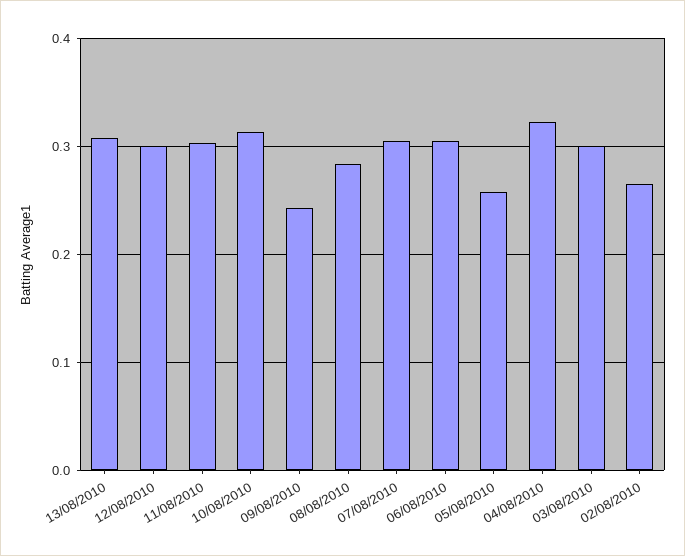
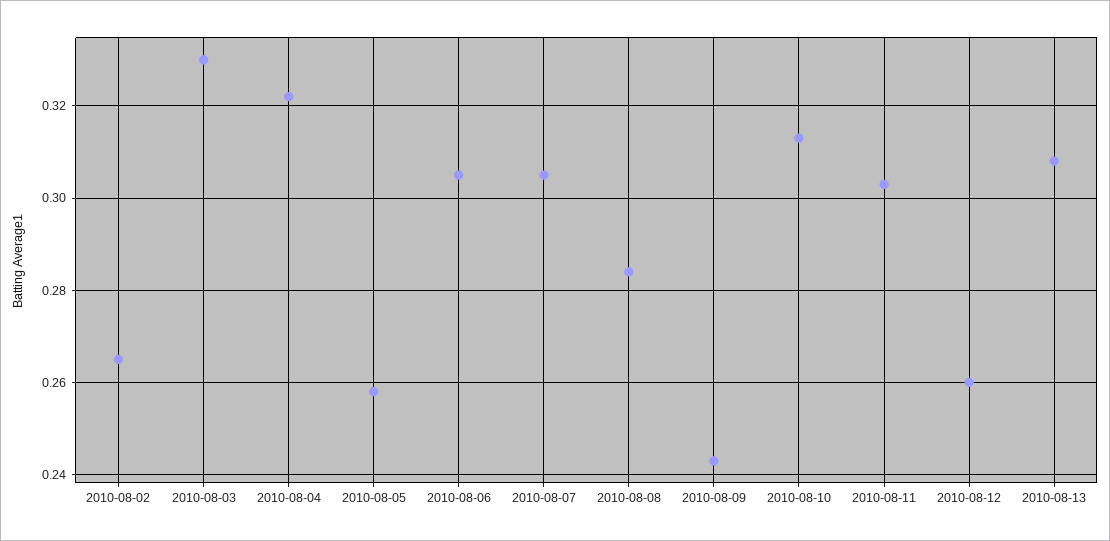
12/08/2010: 0.3 -> 0.26
03/08/2010: 0.3 -> 0.33

